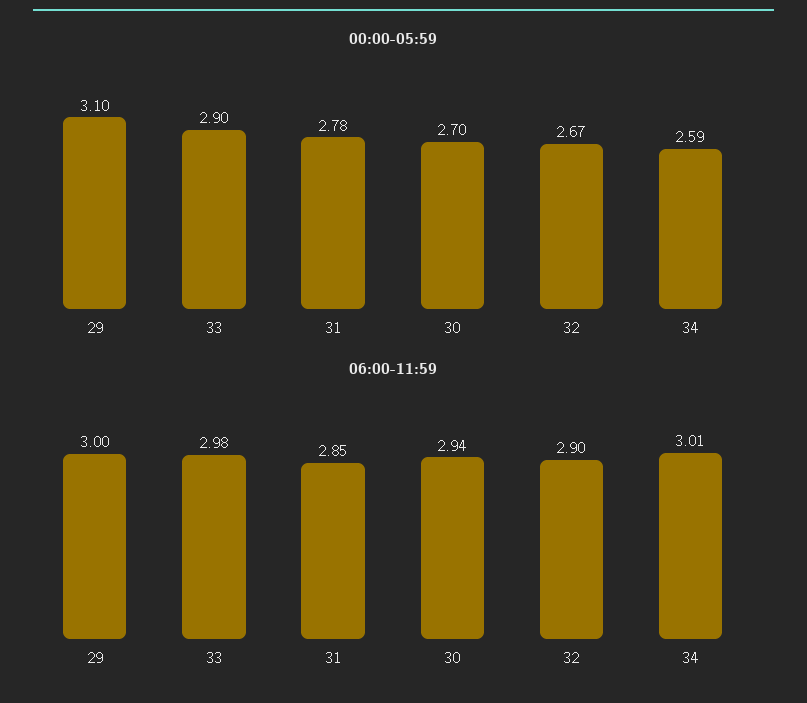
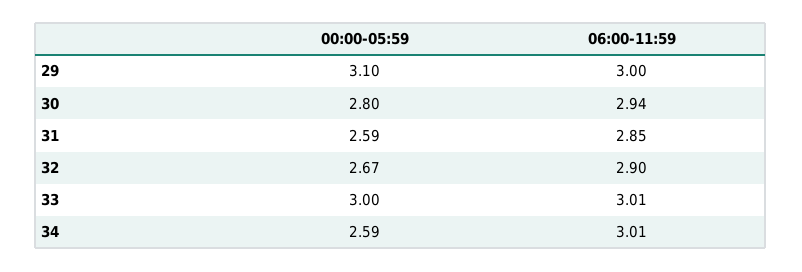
00:00-05:59, 33: 2.9 -> 3
00:00-05:59, 31: 2.78 -> 2.59
00:00-05:59, 30: 2.7 -> 2.8
06:00-11:59, 33: 2.98 -> 3.01

